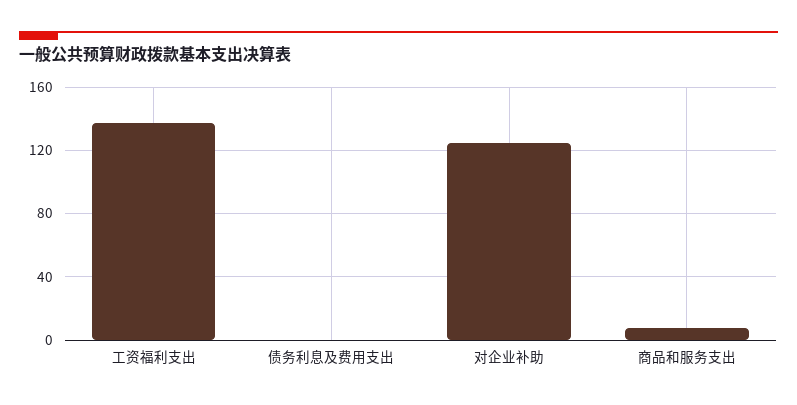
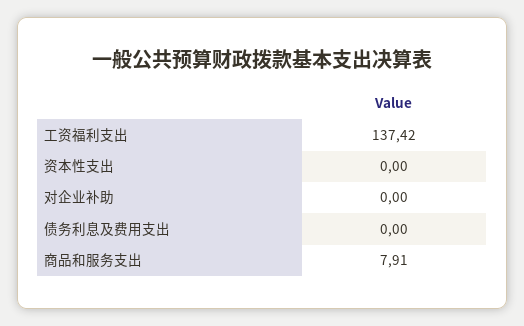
对企业补助: 125 -> 0
资本性支出: none -> 0

